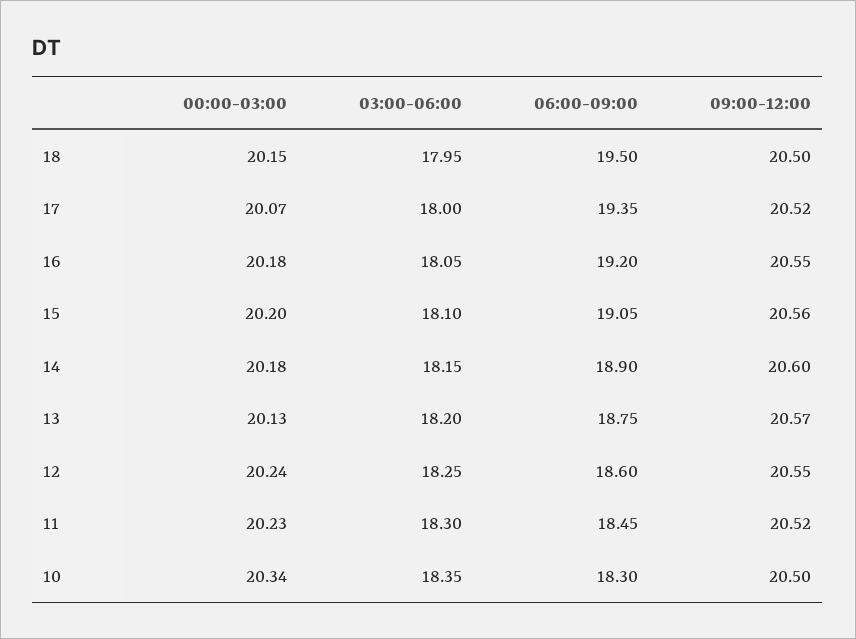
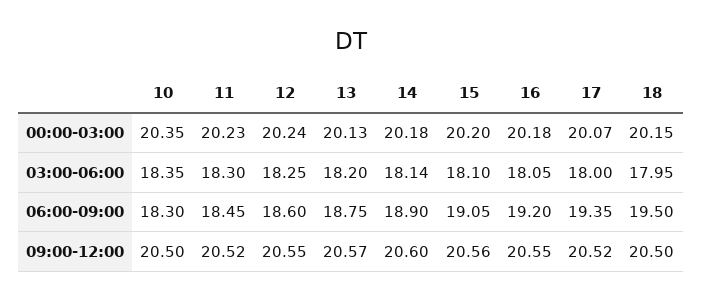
03:00-06:00, 14: 18.15 -> 18.14
00:00-03:00, 10: 20.34 -> 20.35

